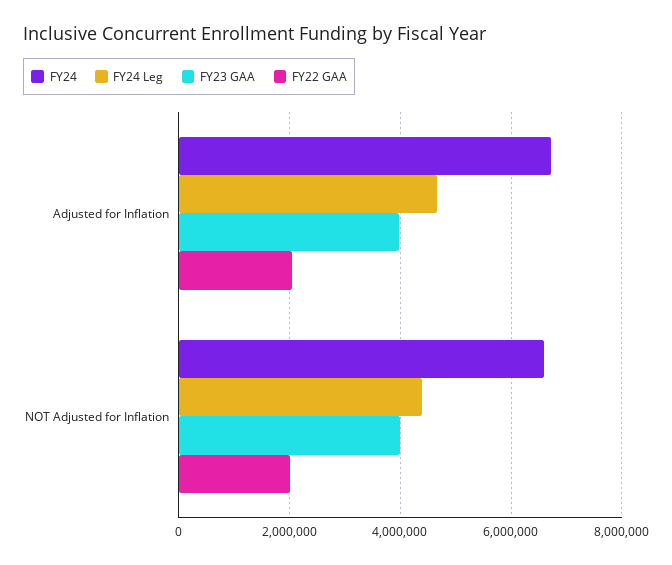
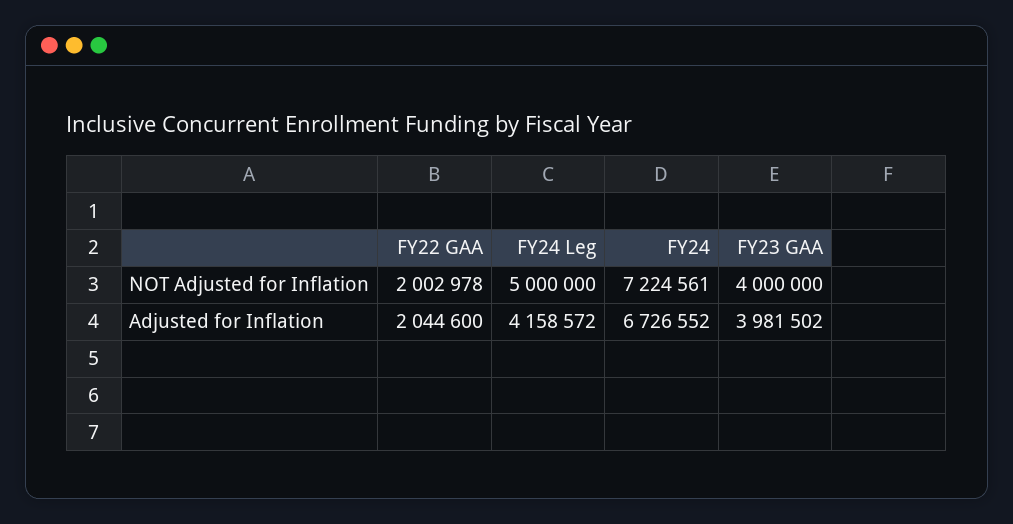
FY24 Leg, Adjusted for Inflation: 4600000 -> 4158572
FY24, NOT Adjusted for Inflation: 6600000 -> 7224561
FY24 Leg, NOT Adjusted for Inflation: 4400000 -> 5000000

